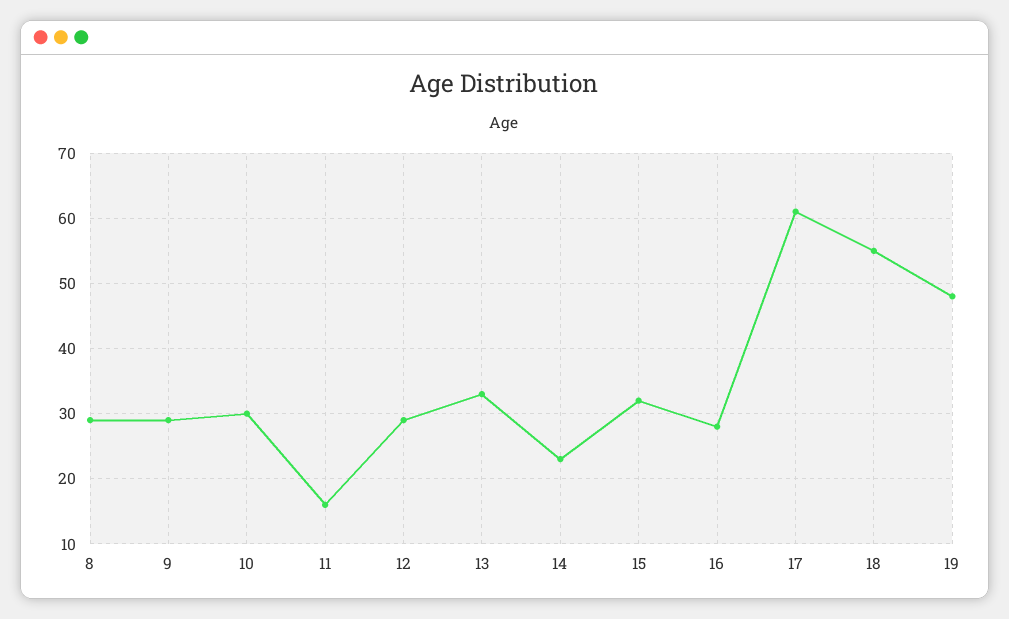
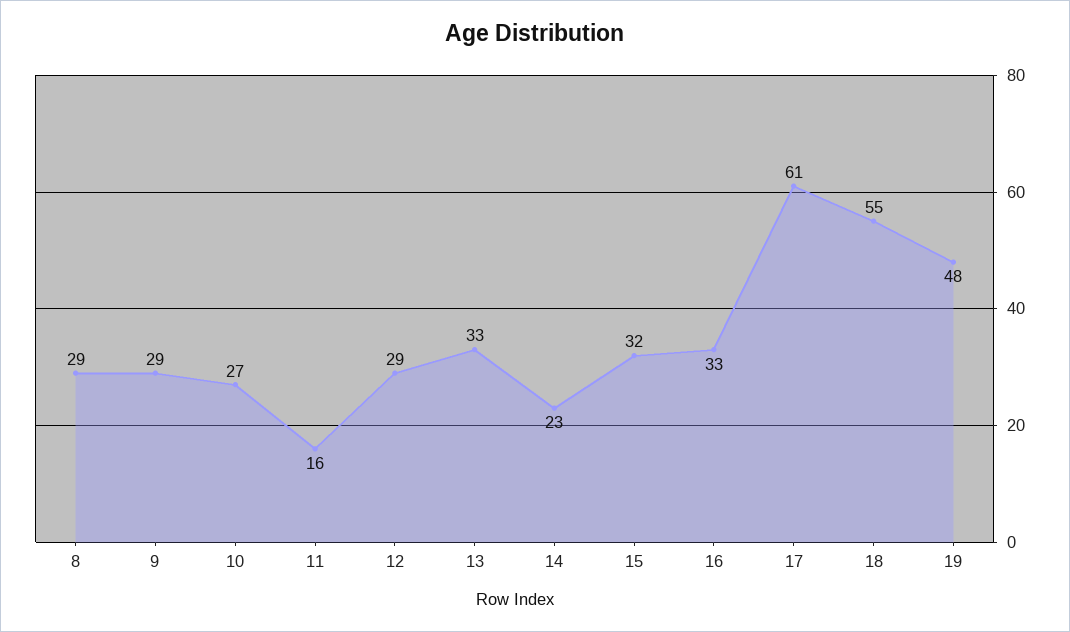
10: 30 -> 27
16: 28 -> 33

